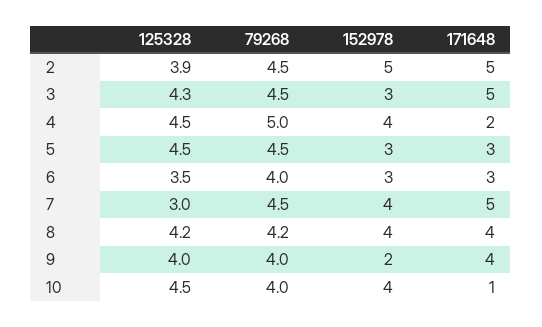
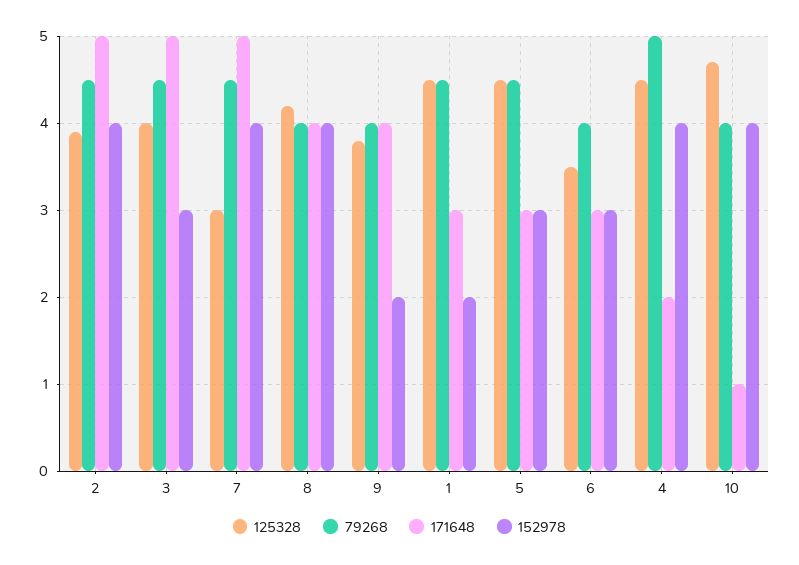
152978, 2: 5 -> 4
125328, 3: 4.3 -> 4
79268, 8: 4.2 -> 4
125328, 9: 4 -> 3.8
125328, 10: 4.5 -> 4.7
125328, 1: none -> 4.5
79268, 1: none -> 4.5
171648, 1: none -> 3
152978, 1: none -> 2

